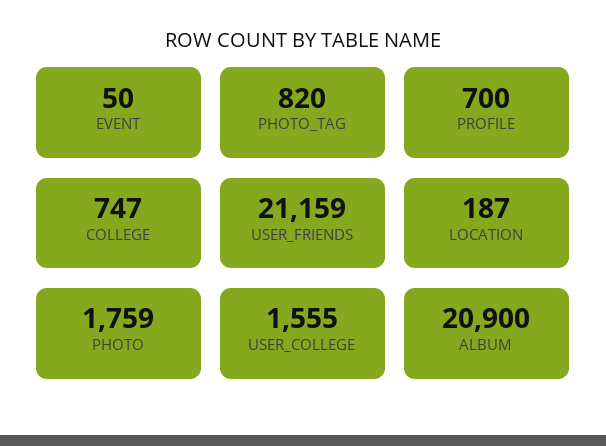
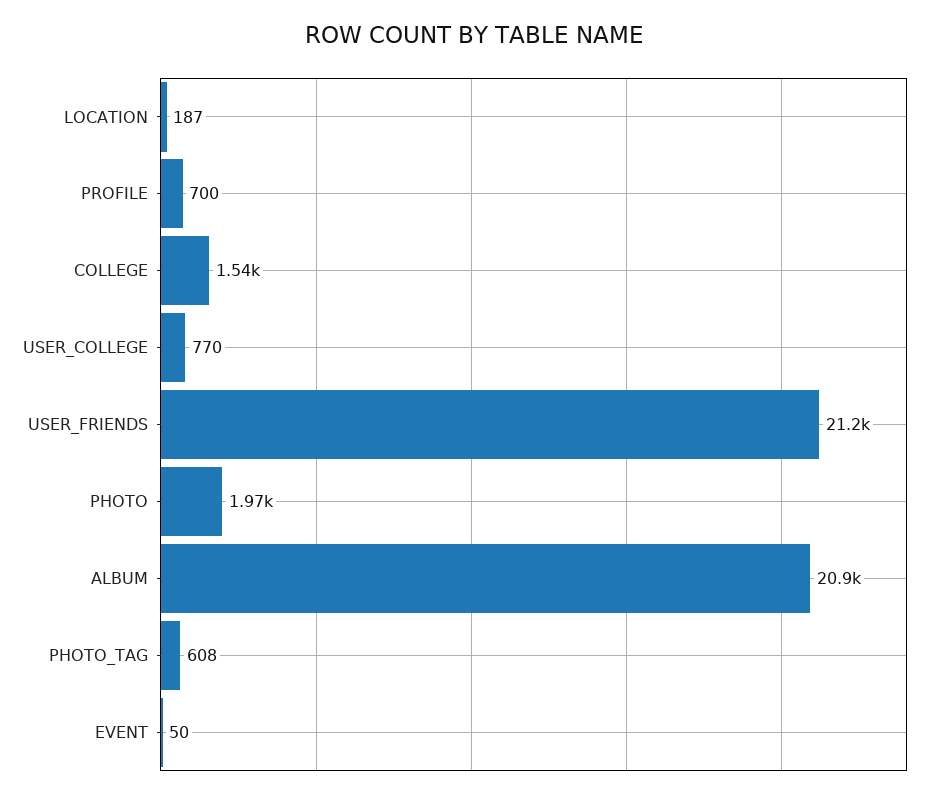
PHOTO_TAG: 820 -> 608
COLLEGE: 747 -> 1540
PHOTO: 1759 -> 1970
USER_COLLEGE: 1555 -> 770

